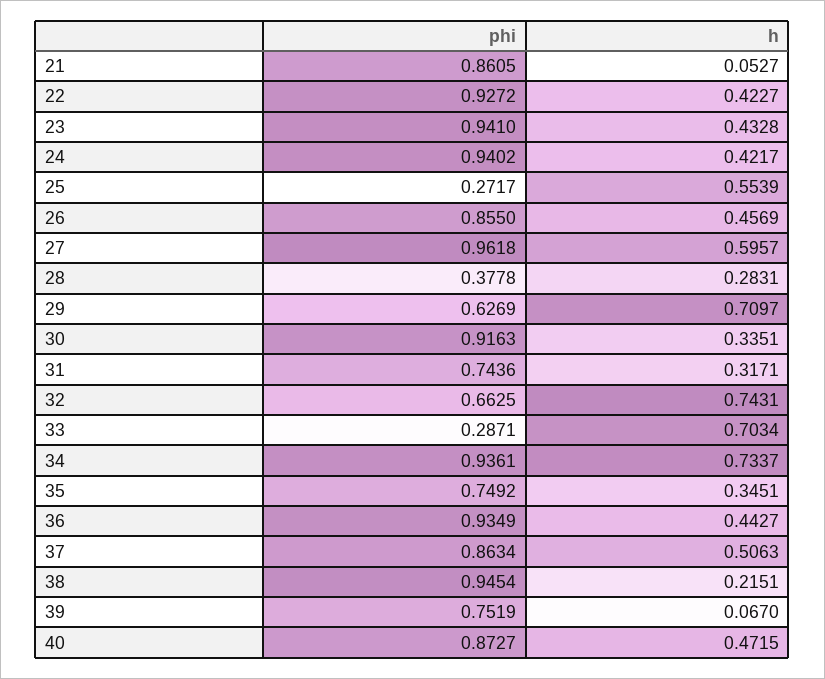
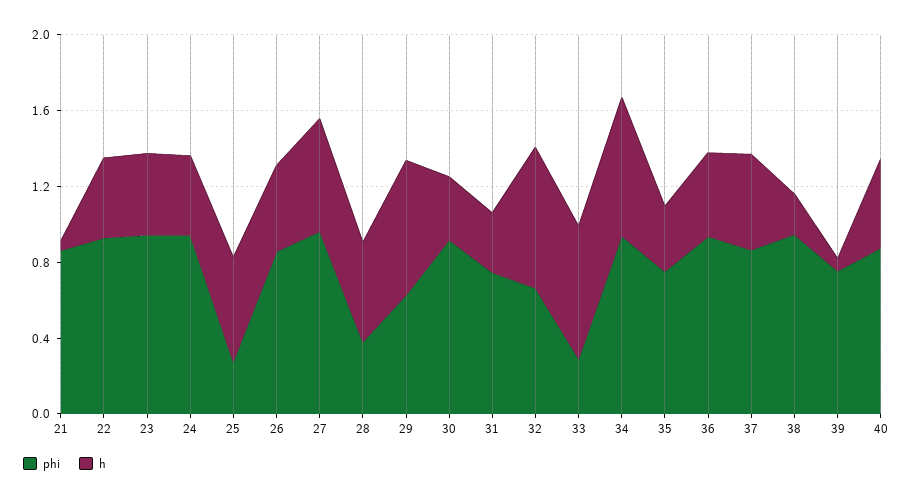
h, 28: 0.2831 -> 0.5

